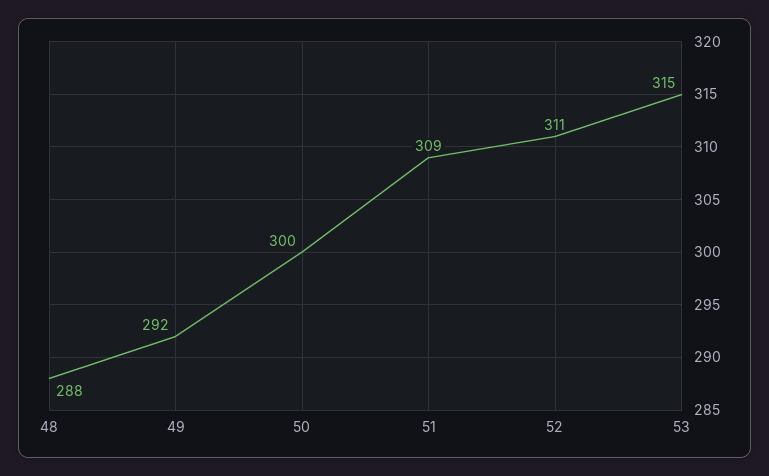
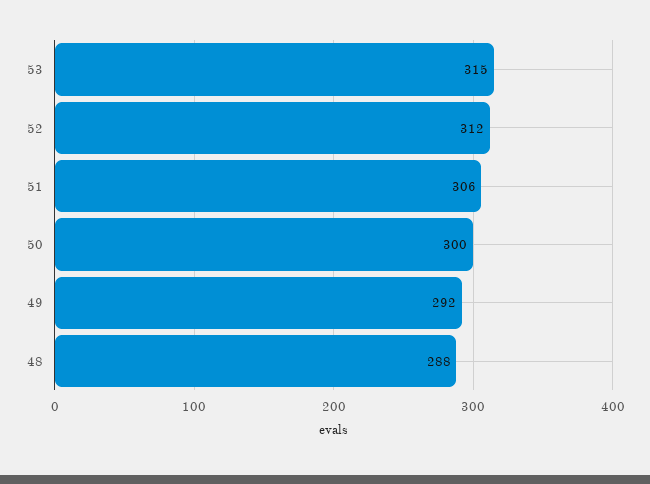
51: 309 -> 306
52: 311 -> 312

